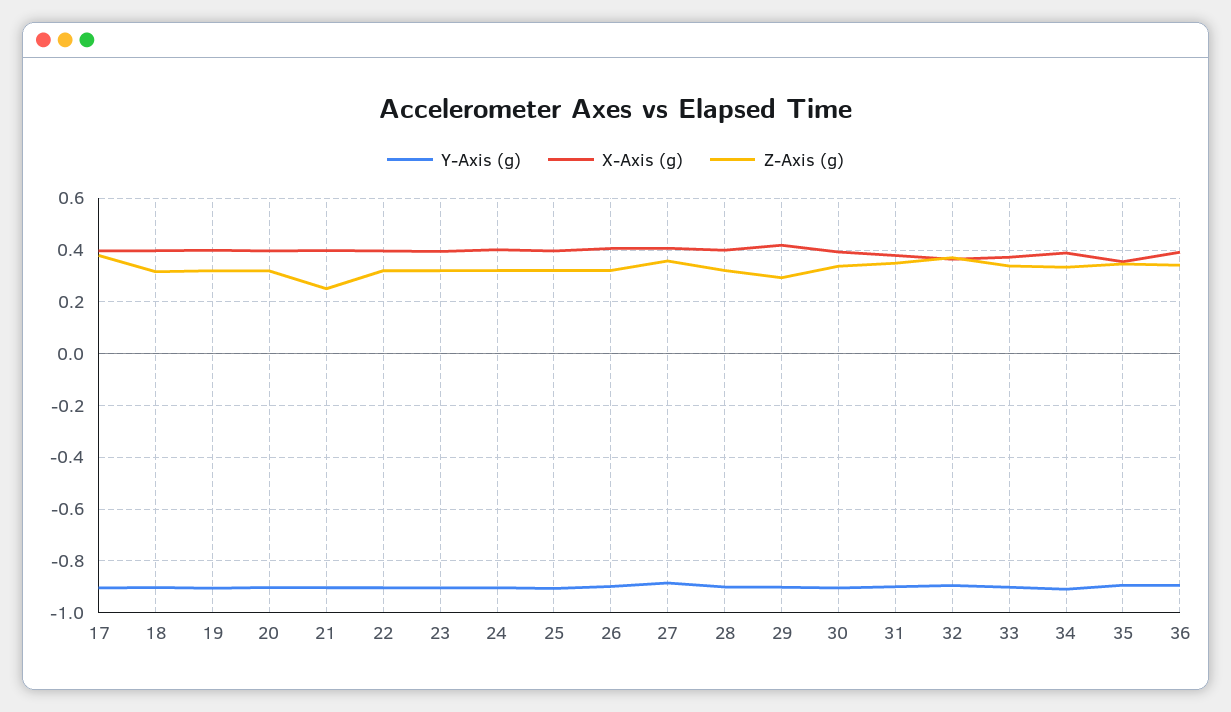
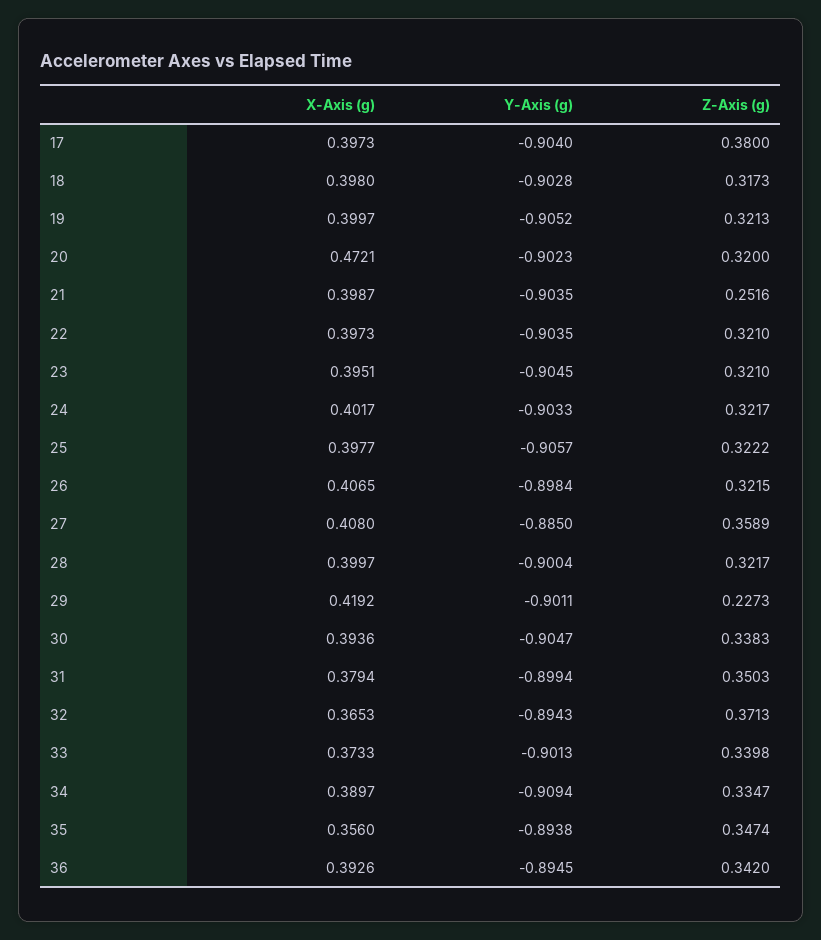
X-Axis (g), 20: 0.4 -> 0.4721
Z-Axis (g), 29: 0.3 -> 0.2273

